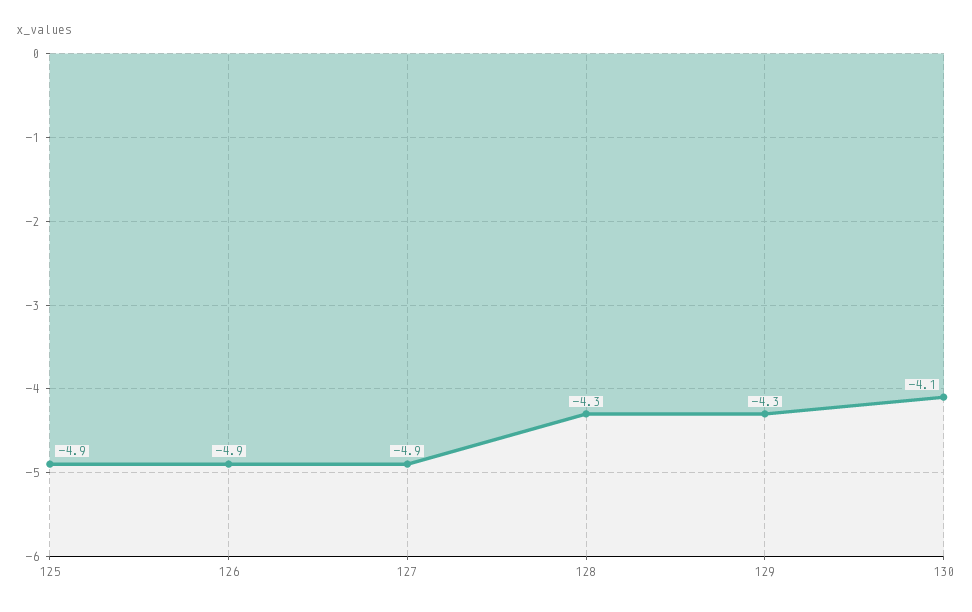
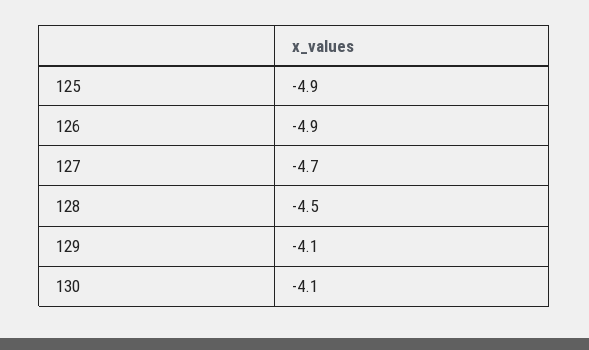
127: -4.9 -> -4.7
128: -4.3 -> -4.5
129: -4.3 -> -4.1

